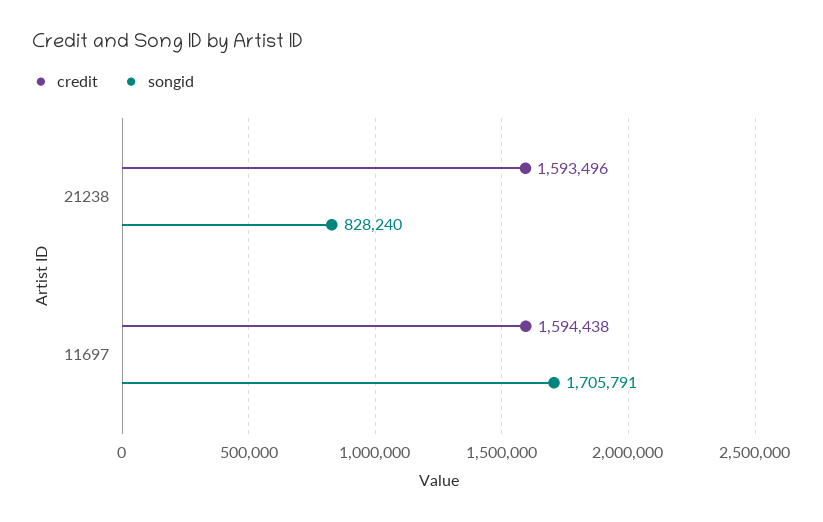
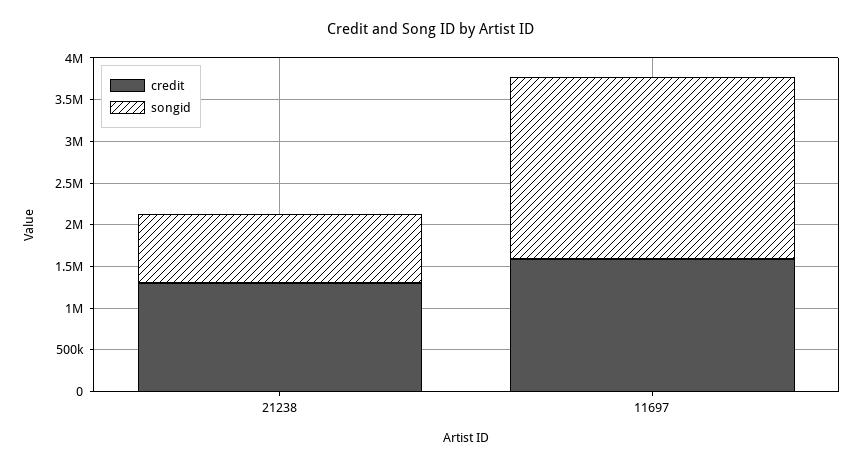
credit, 21238: 1593496 -> 1300000
songid, 11697: 1705791 -> 2200000

